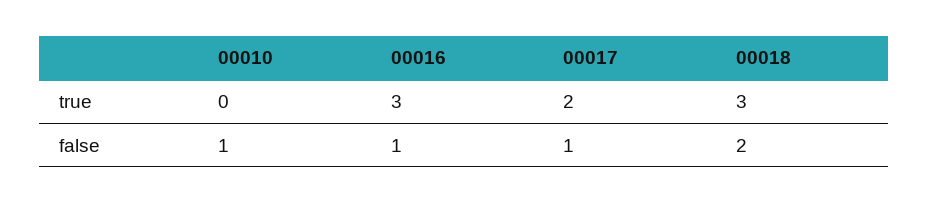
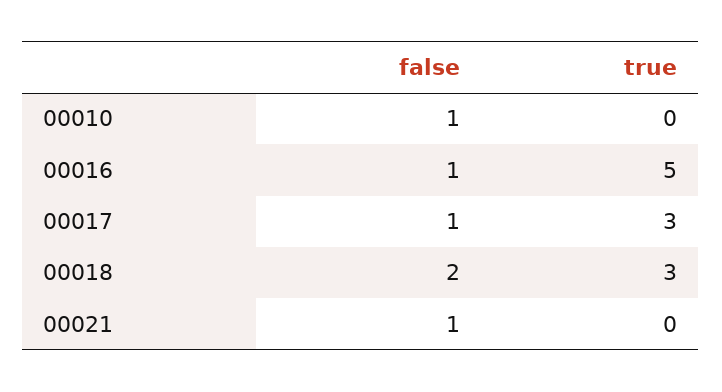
00016, true: 3 -> 5
00017, true: 2 -> 3
00021, false: none -> 1
00021, true: none -> 0

